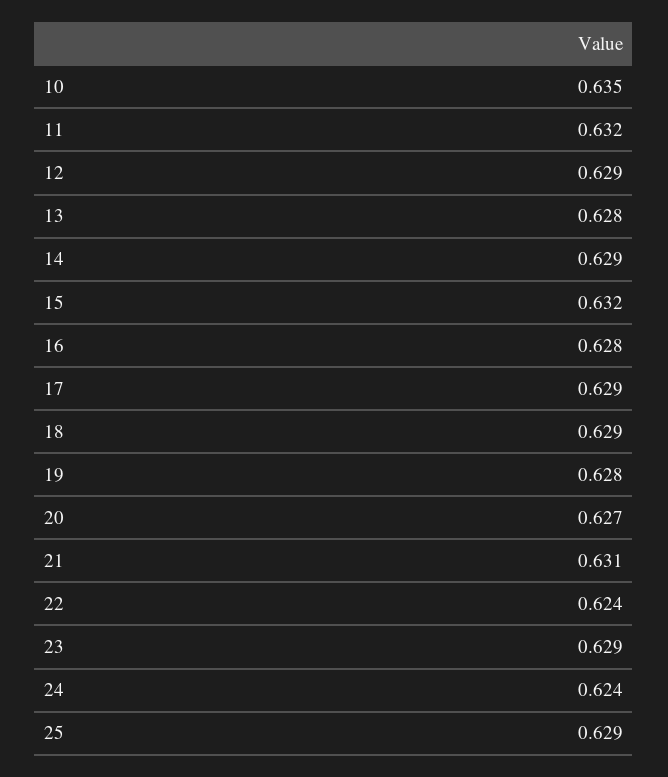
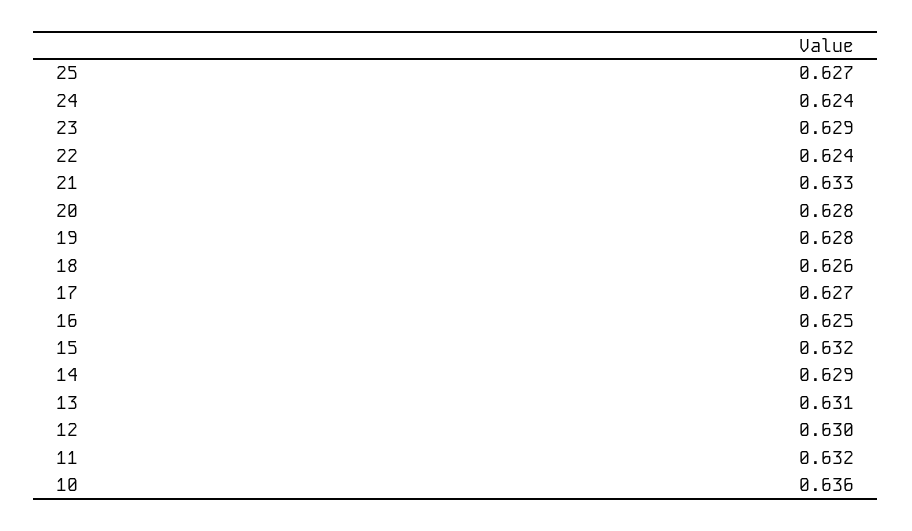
10: 0.635 -> 0.636
12: 0.629 -> 0.63
13: 0.628 -> 0.631
16: 0.628 -> 0.625
17: 0.629 -> 0.627
18: 0.629 -> 0.626
20: 0.627 -> 0.628
21: 0.631 -> 0.633
25: 0.629 -> 0.627

